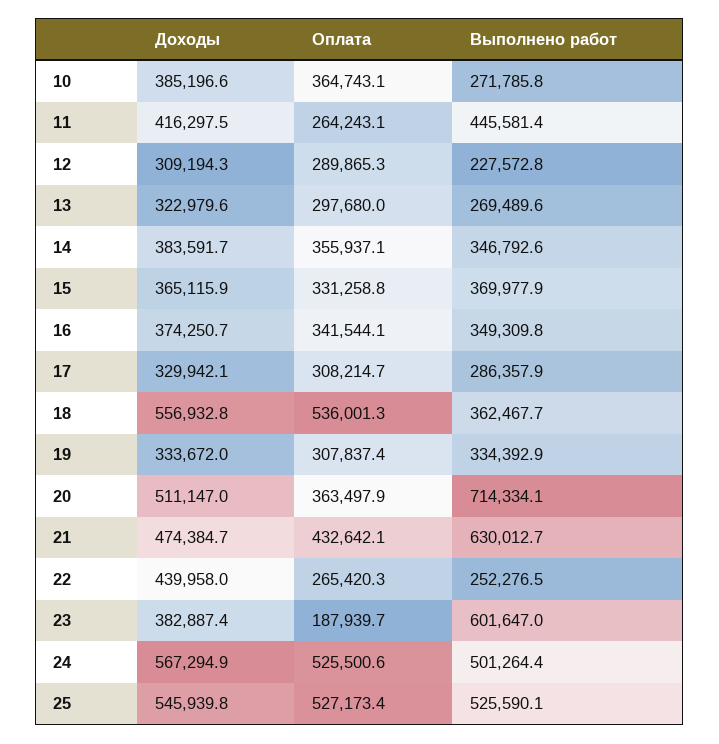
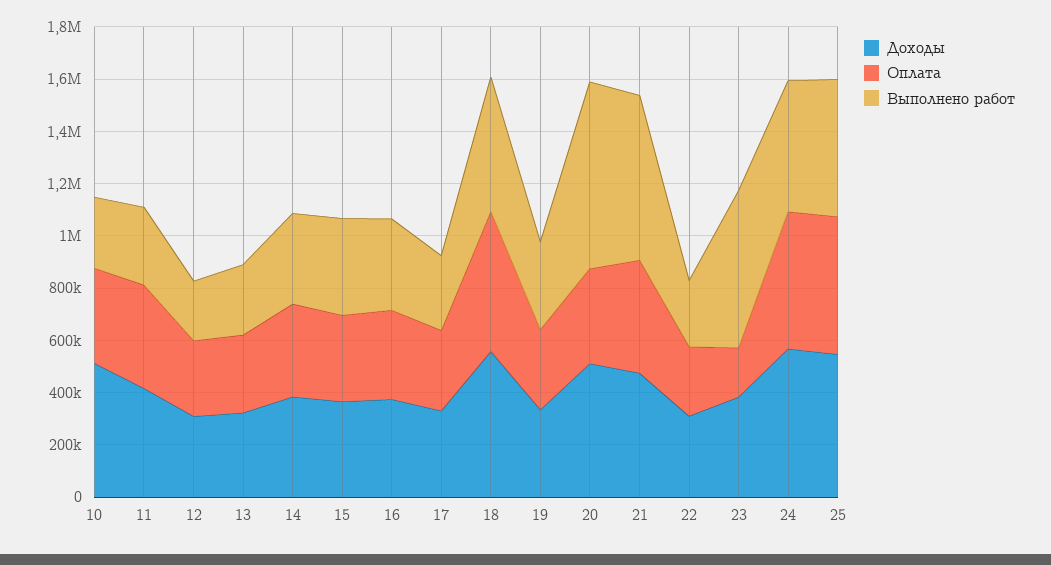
Доходы, 10: 385196.6 -> 500000
Оплата, 11: 264243.1 -> 400000
Выполнено работ, 11: 445581.4 -> 300000
Выполнено работ, 18: 362467.7 -> 500000
Доходы, 22: 439958 -> 300000

